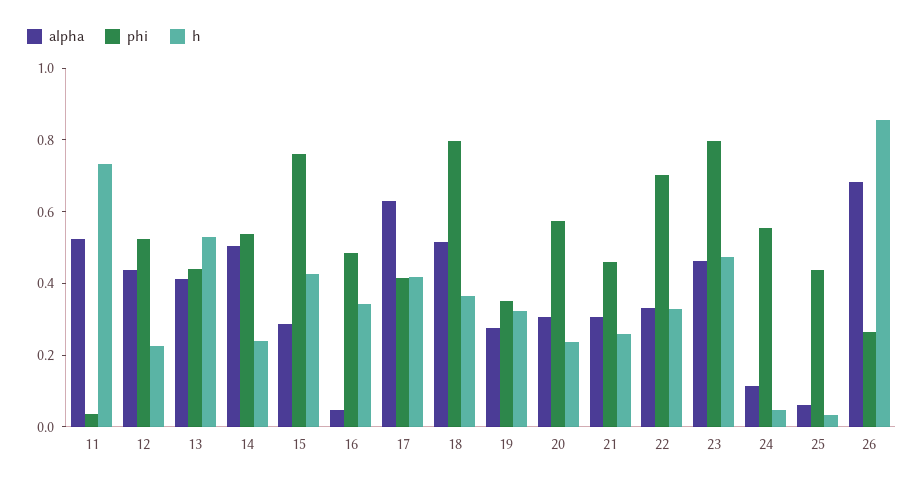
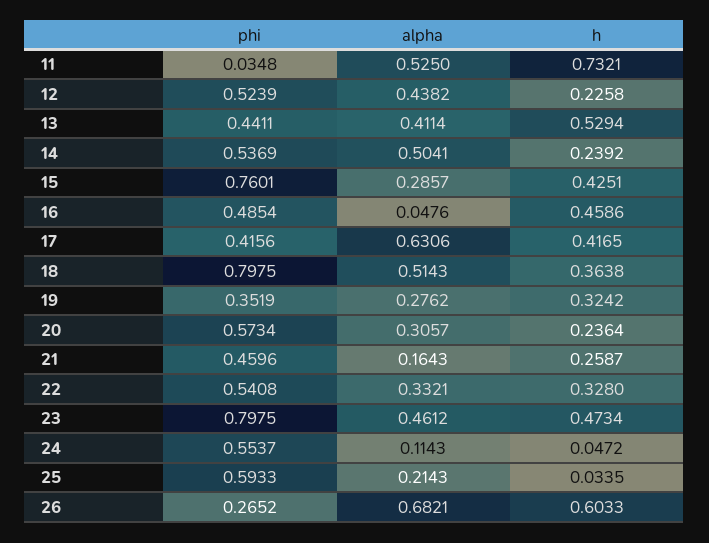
h, 16: 0.35 -> 0.4586
alpha, 21: 0.3 -> 0.1643
phi, 22: 0.7 -> 0.5408
alpha, 25: 0.05 -> 0.2143
phi, 25: 0.45 -> 0.5933
h, 26: 0.85 -> 0.6033

